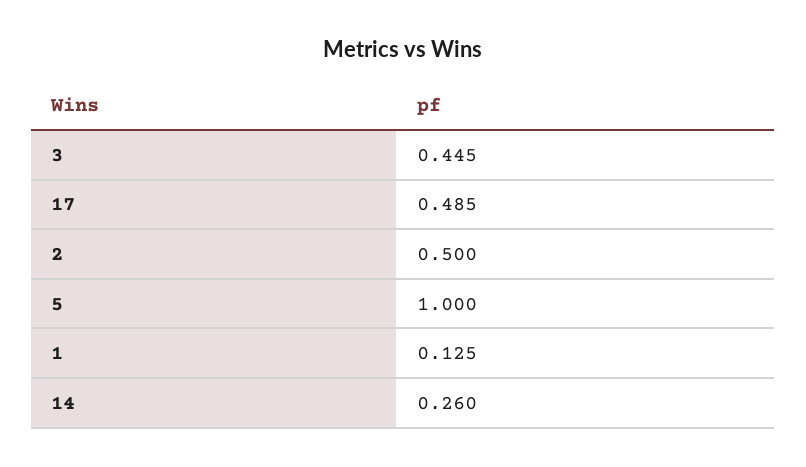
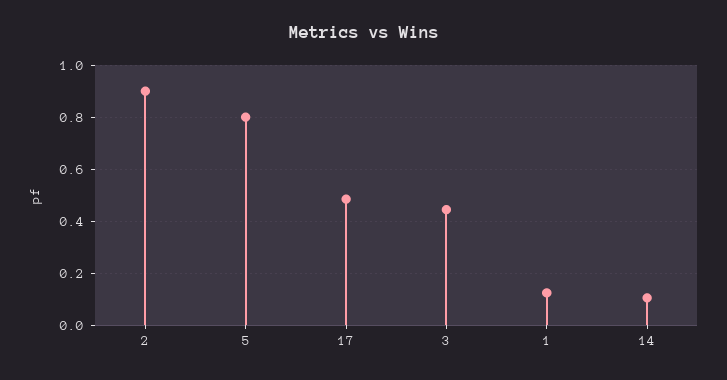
2: 0.5 -> 0.9
5: 1 -> 0.8
14: 0.26 -> 0.1

